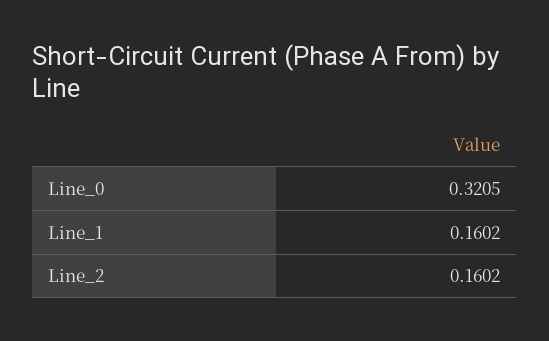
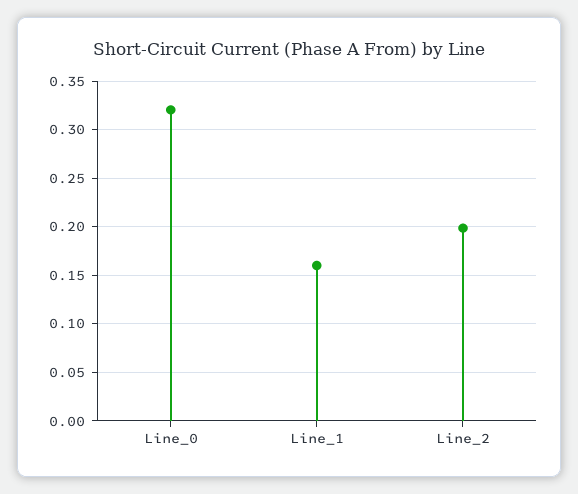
Line_2: 0.1602 -> 0.2

